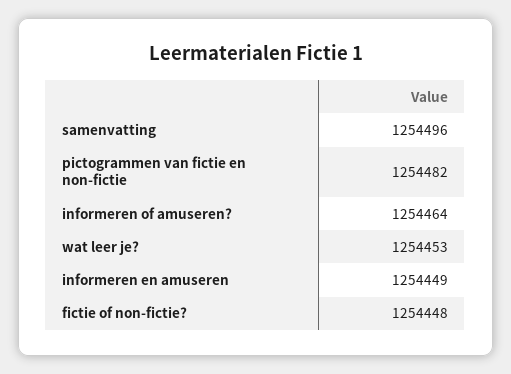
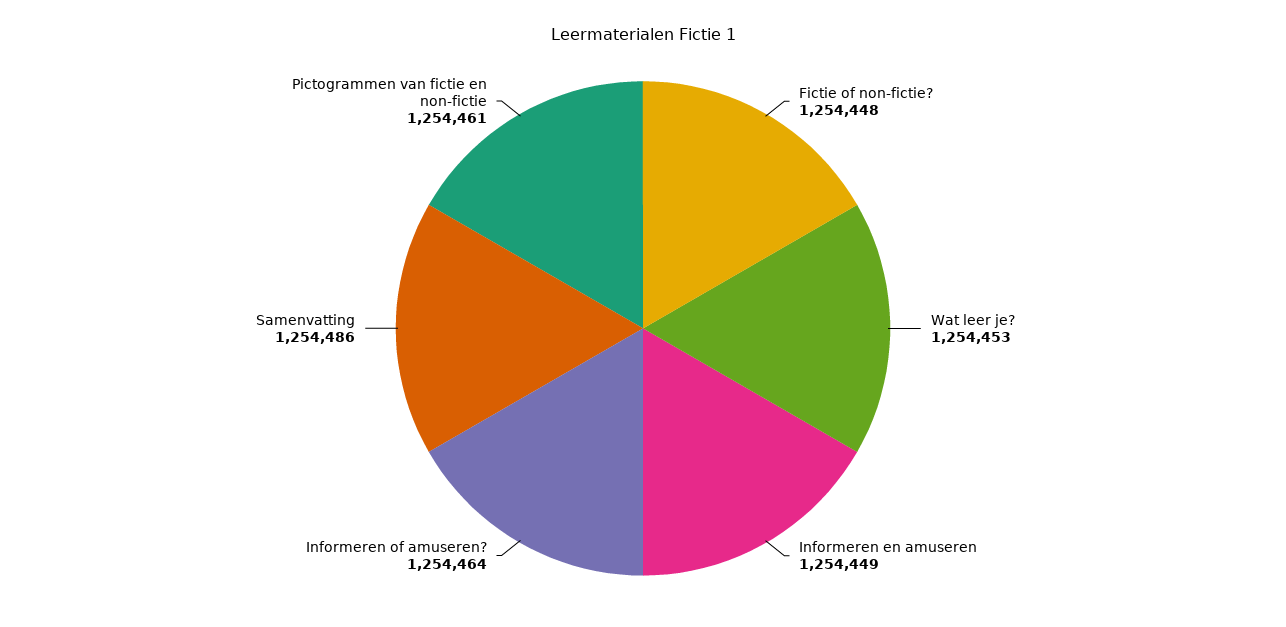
samenvatting: 1254496 -> 1254486
pictogrammen van fictie en non-fictie: 1254482 -> 1254461

